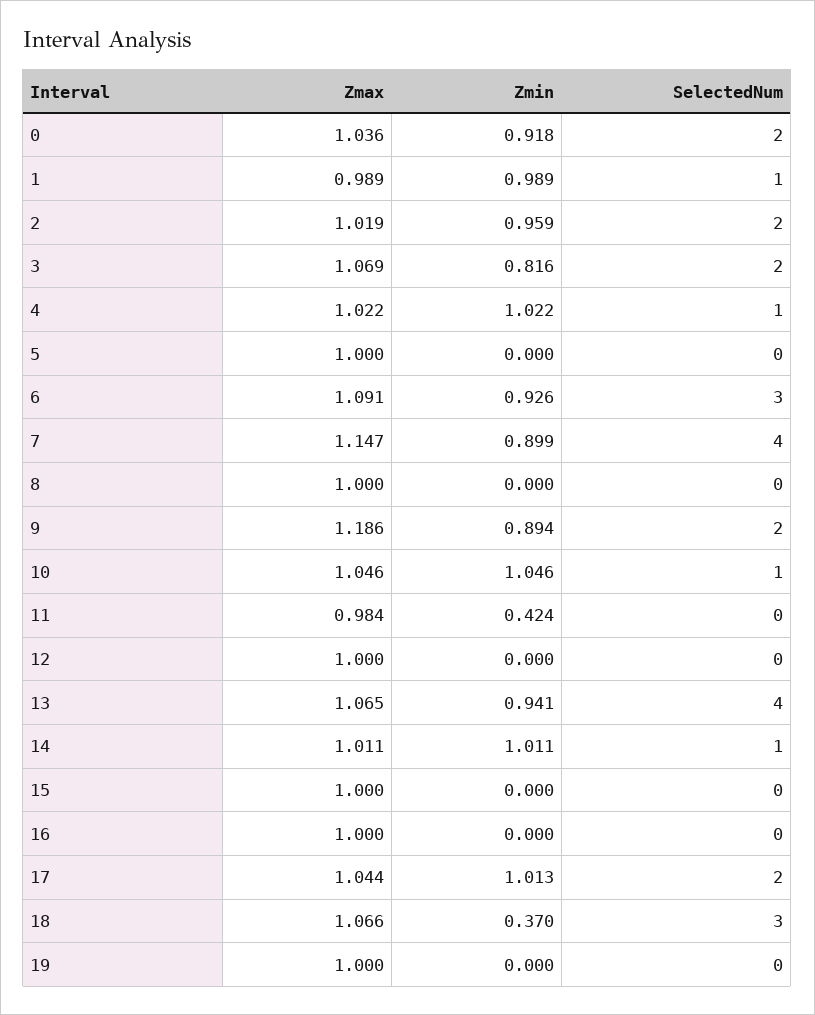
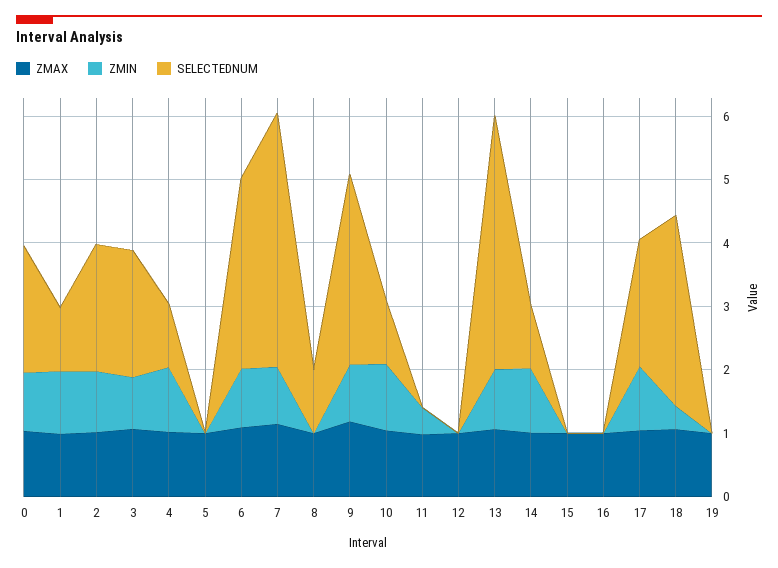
SelectedNum, 8: 0 -> 1
SelectedNum, 9: 2 -> 3

